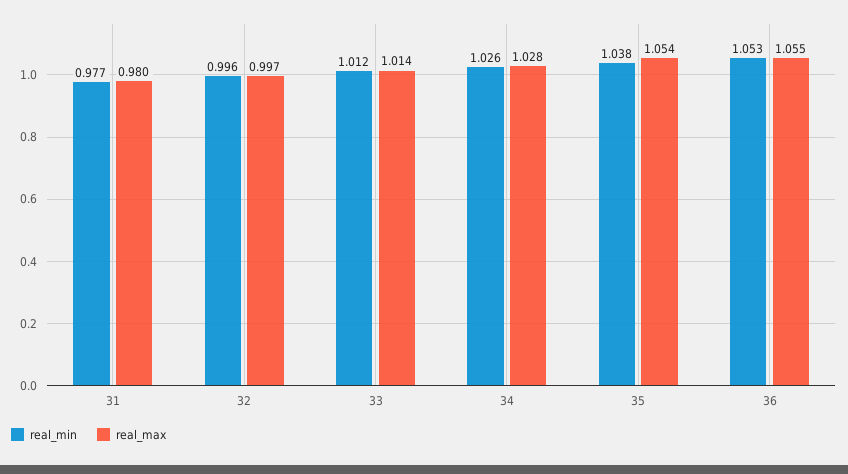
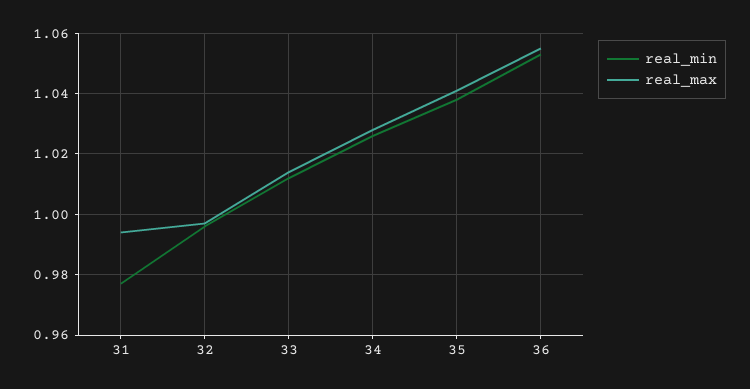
real_max, 31: 0.98 -> 0.995
real_max, 35: 1.054 -> 1.04

